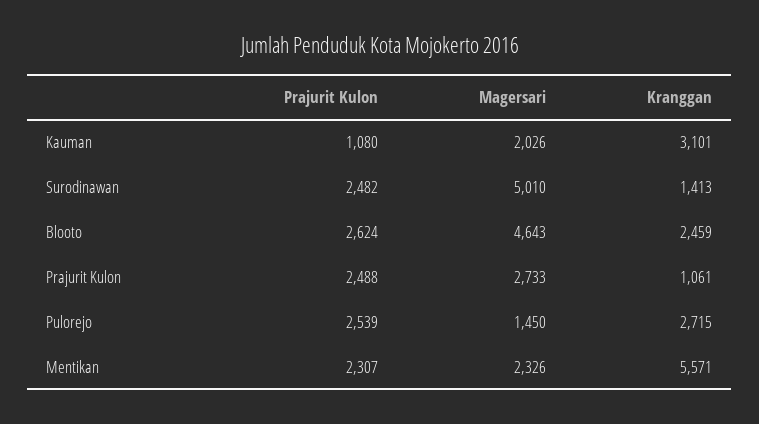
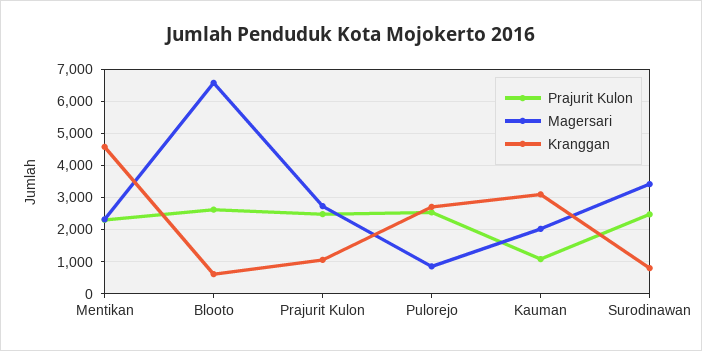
Magersari, Surodinawan: 5010 -> 3400
Kranggan, Surodinawan: 1413 -> 800
Magersari, Blooto: 4643 -> 6600
Kranggan, Blooto: 2459 -> 600
Magersari, Pulorejo: 1450 -> 800
Kranggan, Mentikan: 5571 -> 4600

